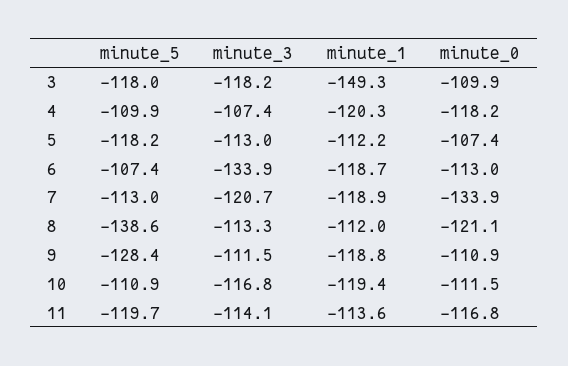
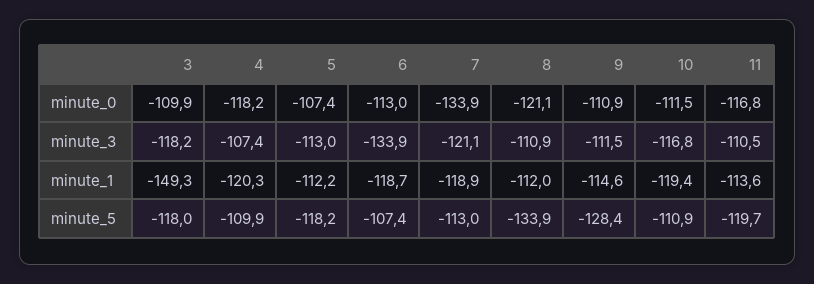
minute_3, 7: -120.7 -> -121.1
minute_5, 8: -138.6 -> -133.9
minute_3, 8: -113.3 -> -110.9
minute_1, 9: -118.8 -> -114.6
minute_3, 11: -114.1 -> -110.5

